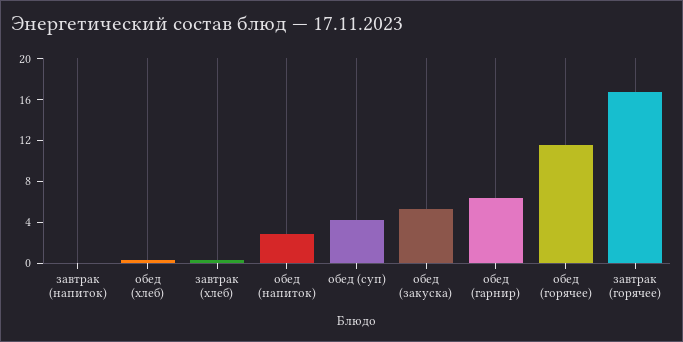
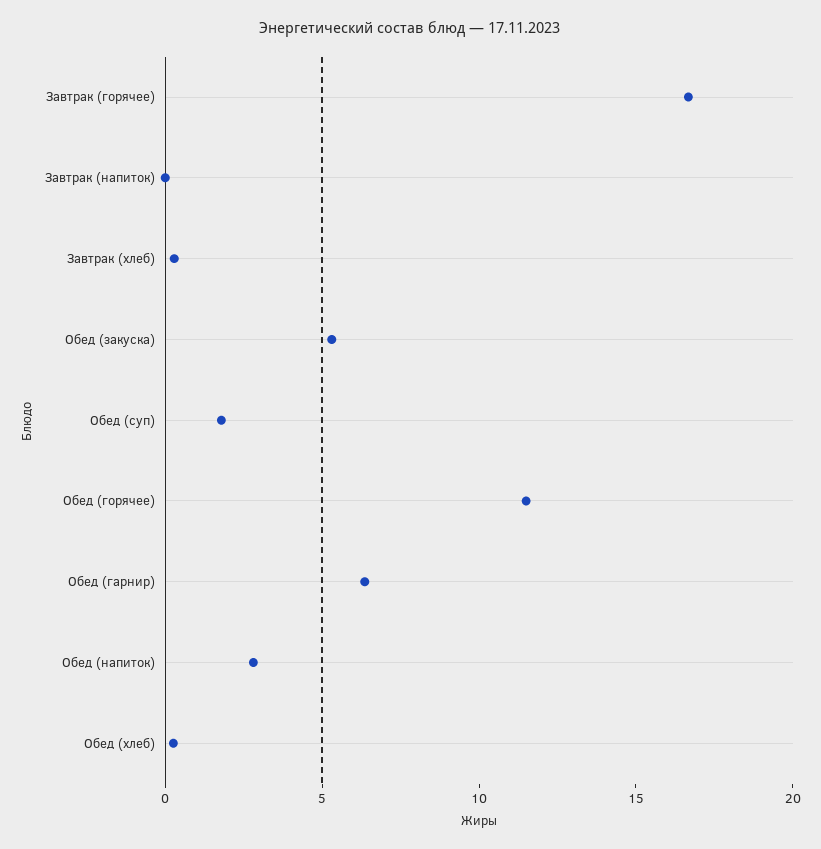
обед (суп): 4 -> 2

